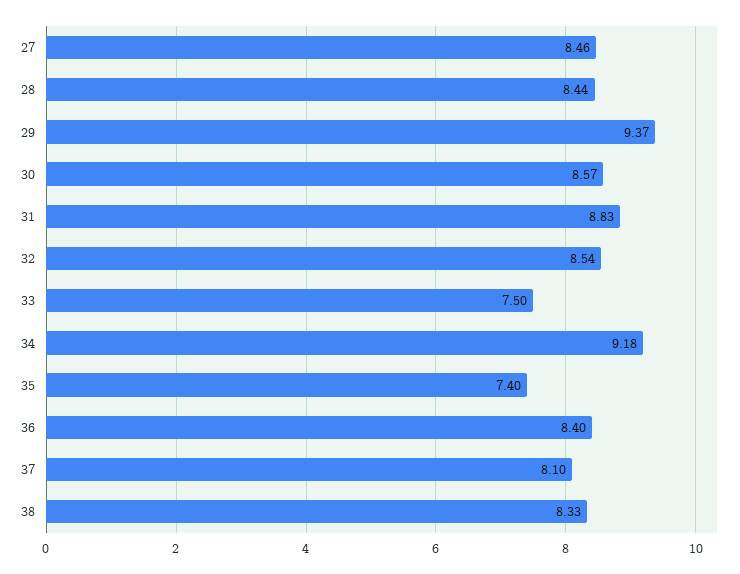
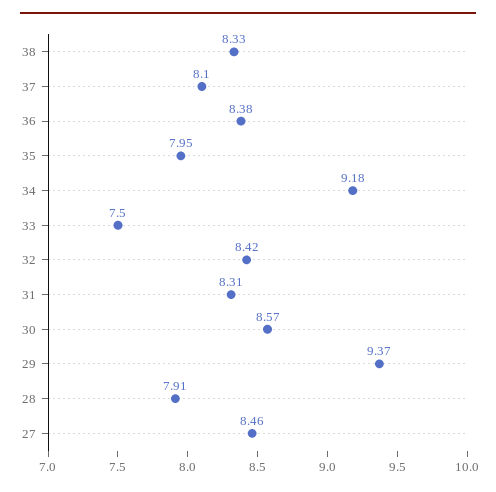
28: 8.44 -> 7.91
31: 8.83 -> 8.31
32: 8.54 -> 8.42
35: 7.4 -> 7.95
36: 8.4 -> 8.38

